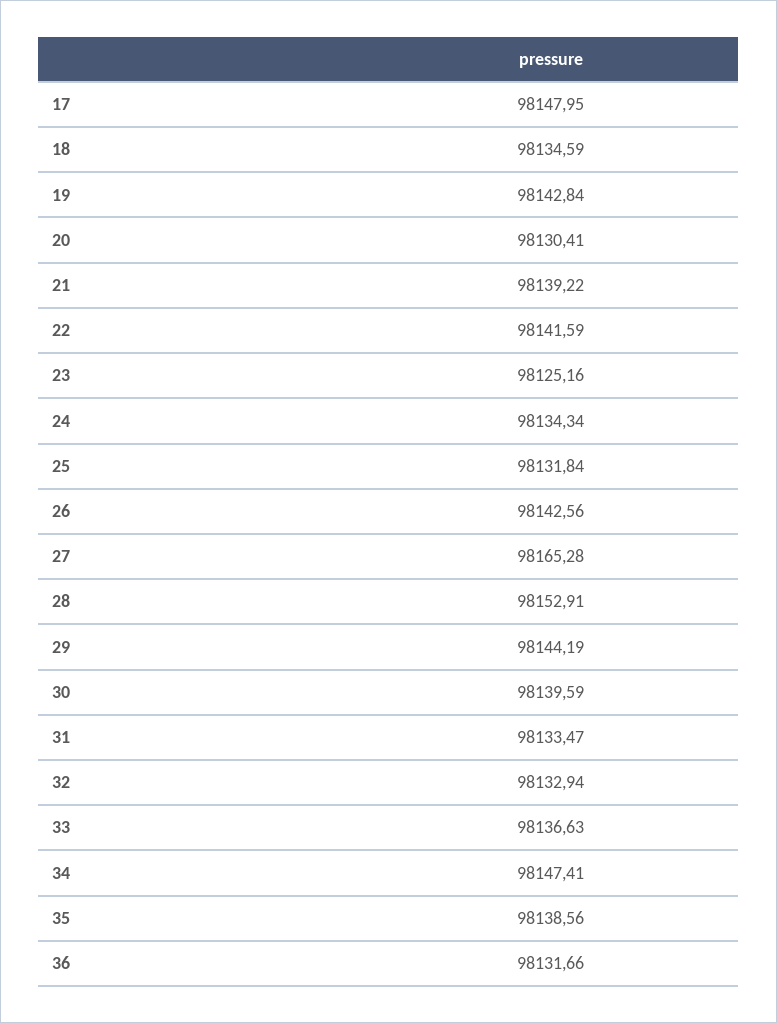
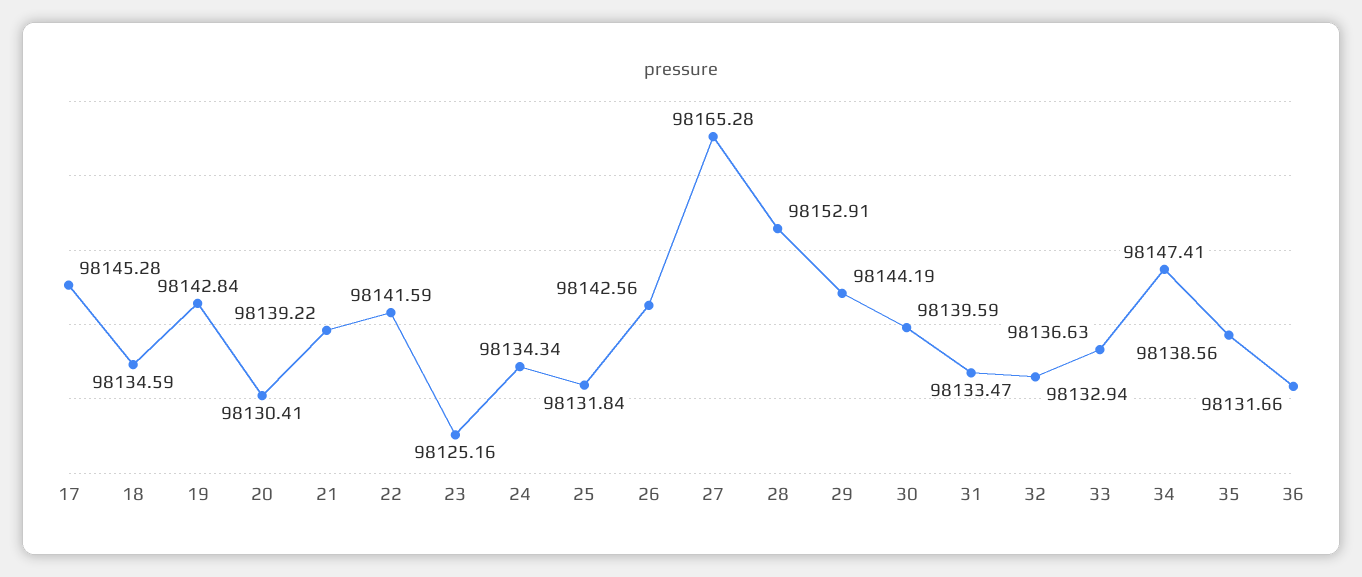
17: 98147.95 -> 98145.28

